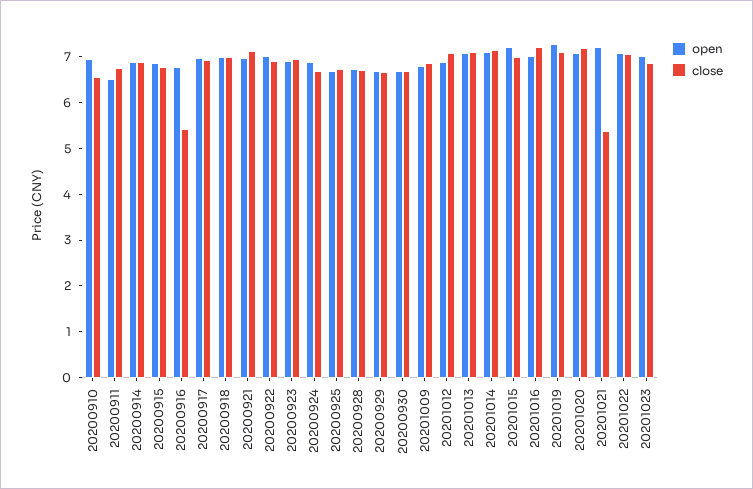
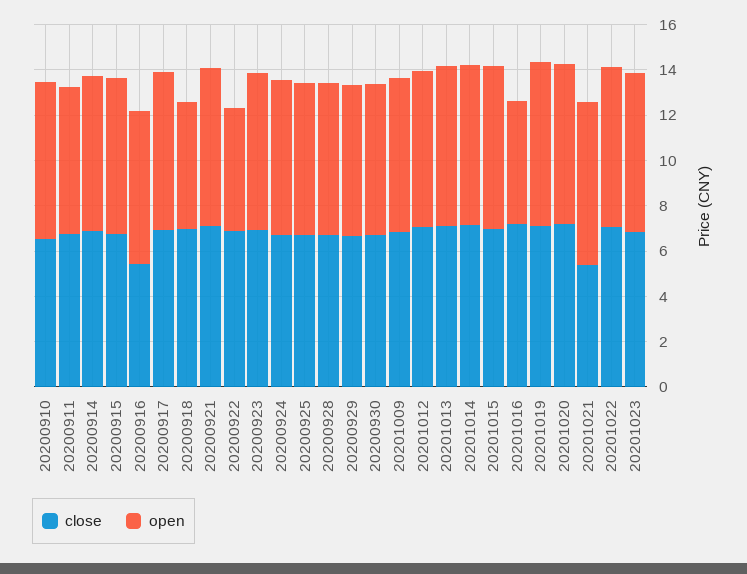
open, 20200918: 7 -> 5.5
open, 20200922: 7 -> 5.5
open, 20201016: 7 -> 5.5

